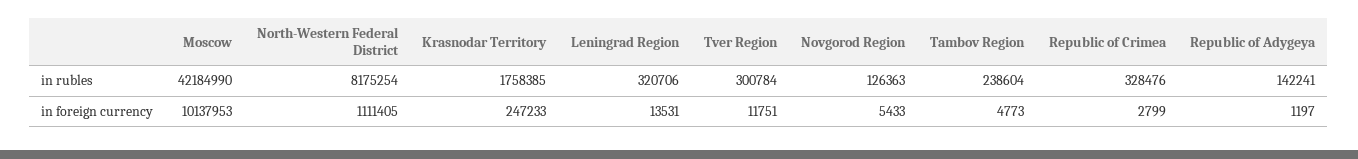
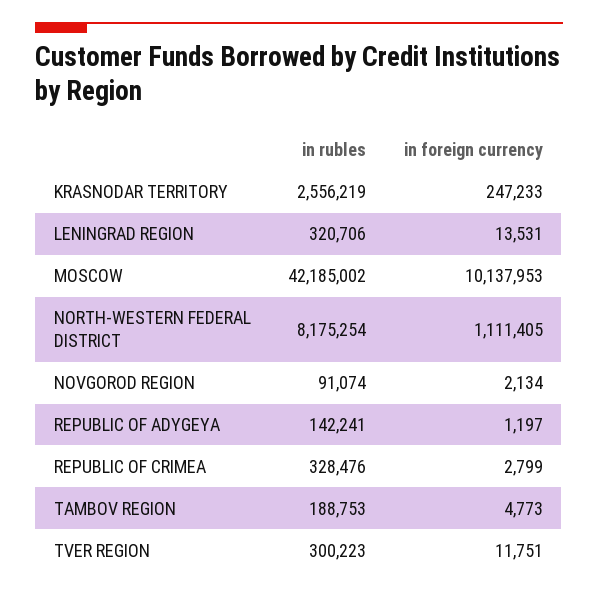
Moscow, in rubles: 42184990 -> 42185002
Krasnodar Territory, in rubles: 1758385 -> 2556219
Tver Region, in rubles: 300784 -> 300223
Novgorod Region, in rubles: 126363 -> 91074
Tambov Region, in rubles: 238604 -> 188753
Novgorod Region, in foreign currency: 5433 -> 2134

